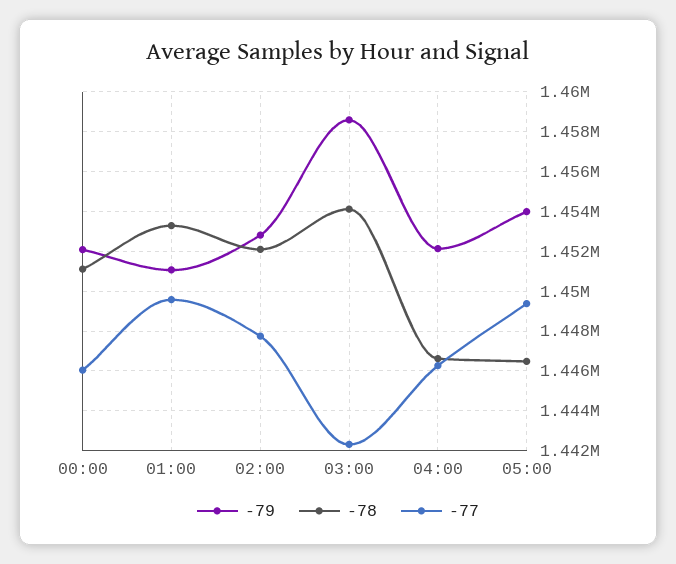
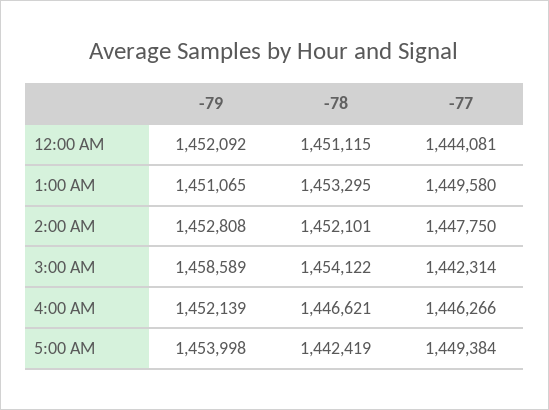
-77, 00:00: 1446000 -> 1444081
-78, 05:00: 1446500 -> 1442419

